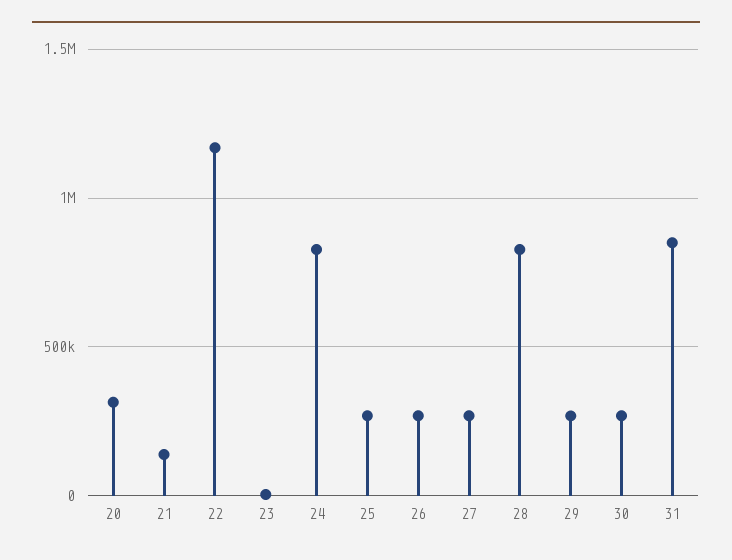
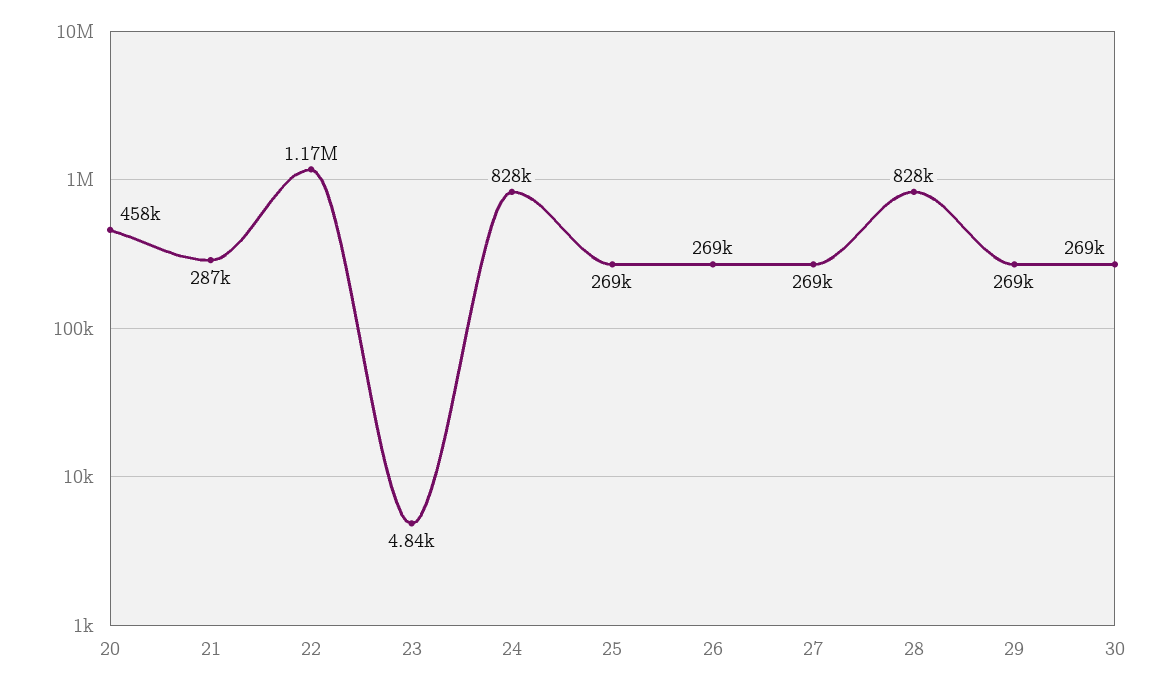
20: 300000 -> 458000
21: 150000 -> 287000
31: 850000 -> none

